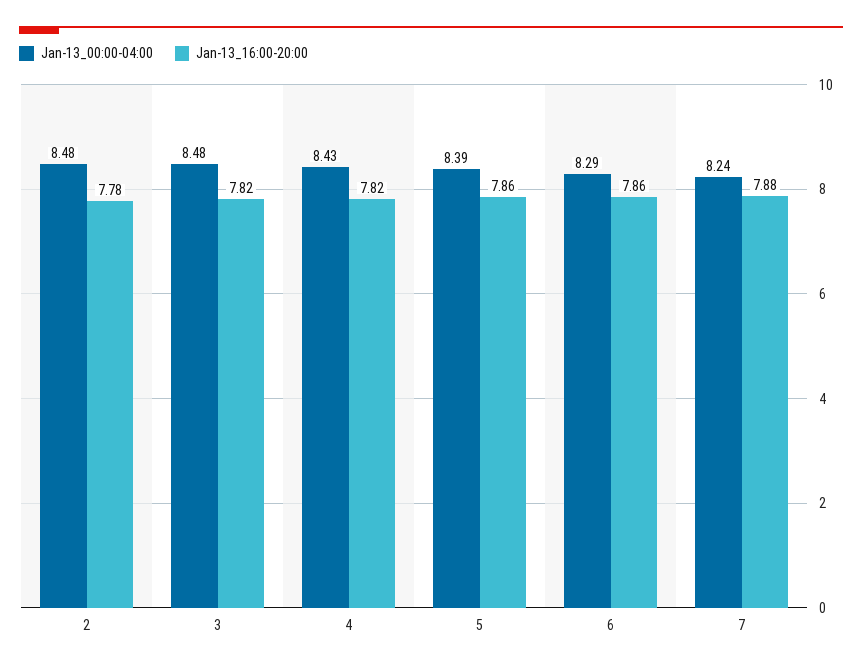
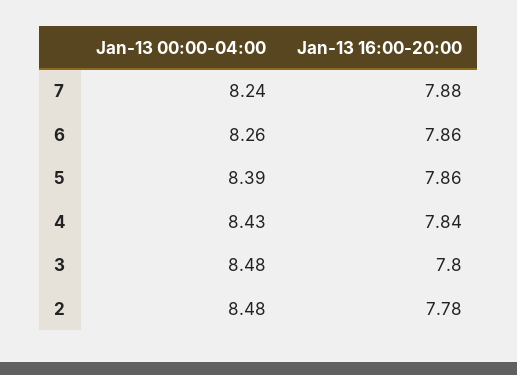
Jan-13_16:00-20:00, 3: 7.82 -> 7.8
Jan-13_16:00-20:00, 4: 7.82 -> 7.84
Jan-13_00:00-04:00, 6: 8.29 -> 8.26

